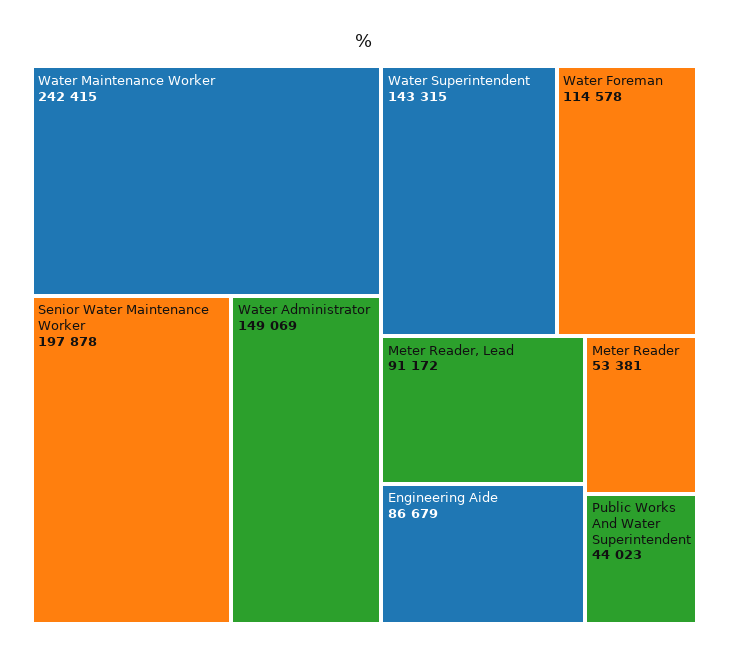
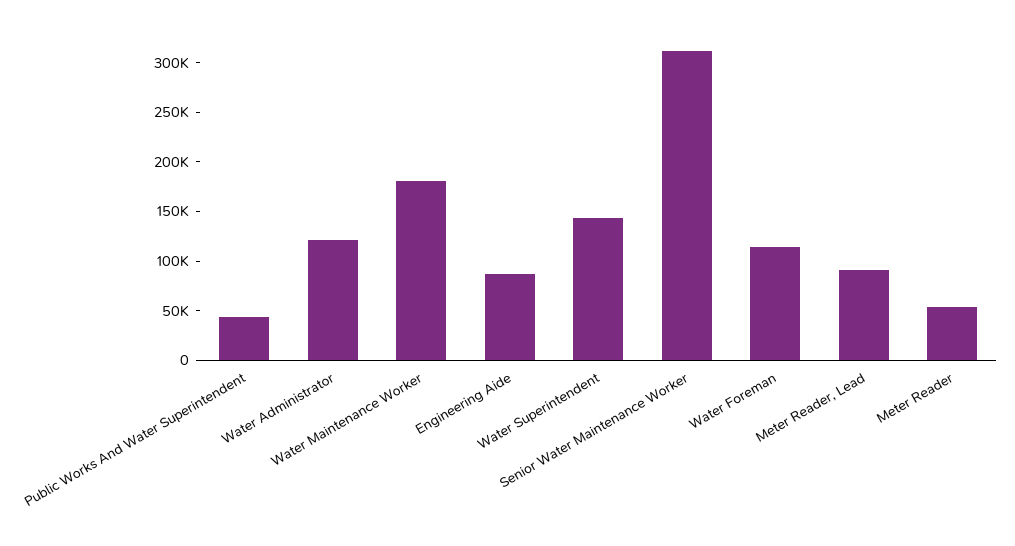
Water Maintenance Worker: 242415 -> 180000
Senior Water Maintenance Worker: 197878 -> 310000
Water Administrator: 149069 -> 120000

